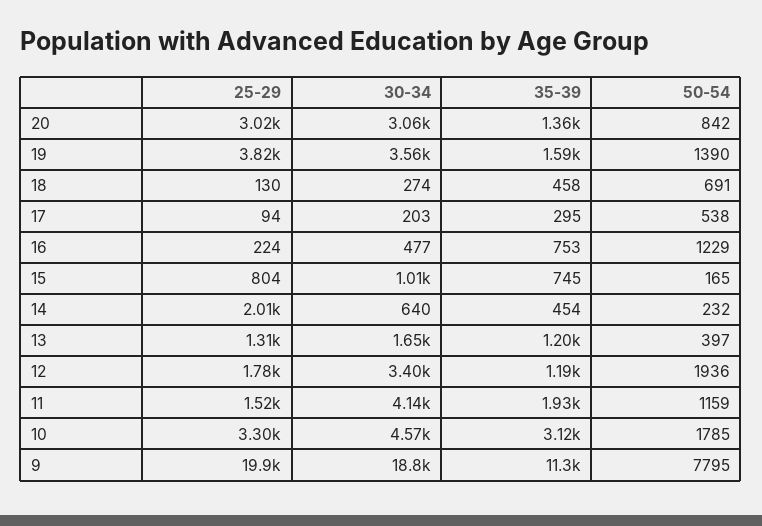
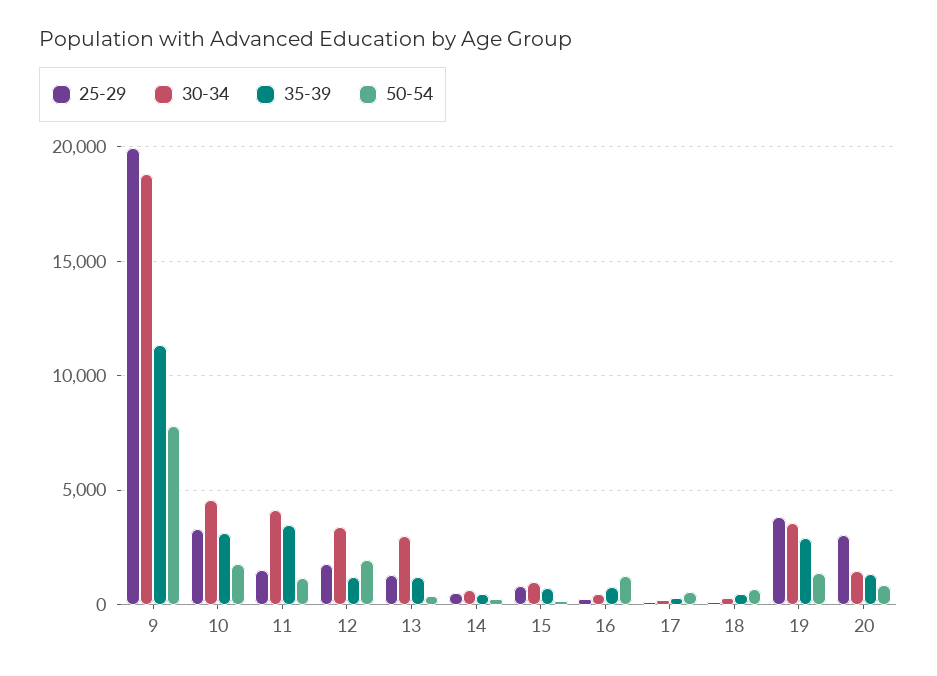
30-34, 20: 3060 -> 1500
35-39, 19: 1590 -> 3000
25-29, 14: 2010 -> 500
30-34, 13: 1650 -> 3000
35-39, 11: 1930 -> 3500

